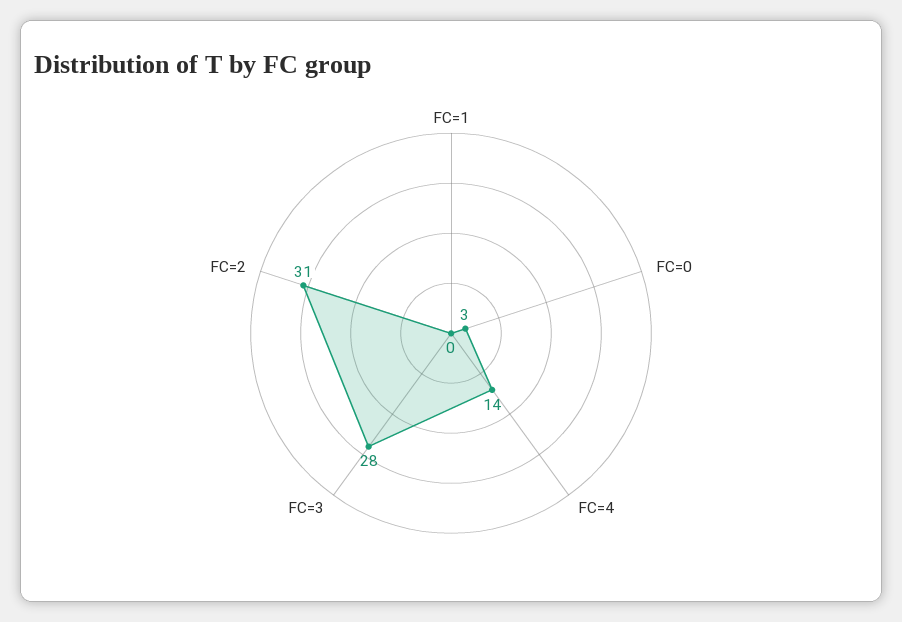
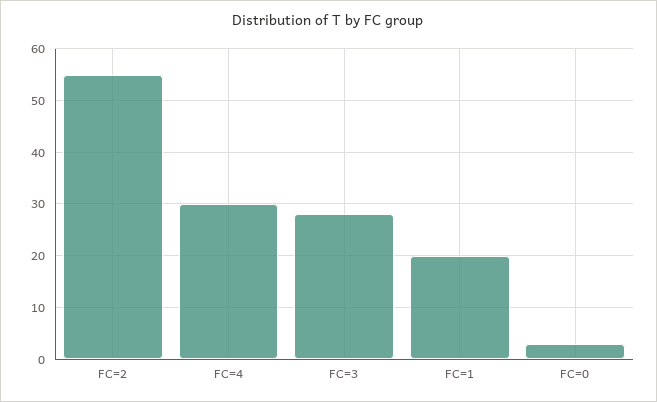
FC=1: 0 -> 20
FC=4: 14 -> 30
FC=2: 31 -> 55

